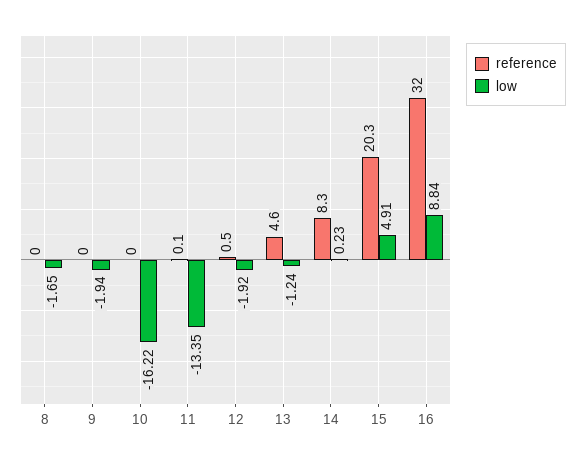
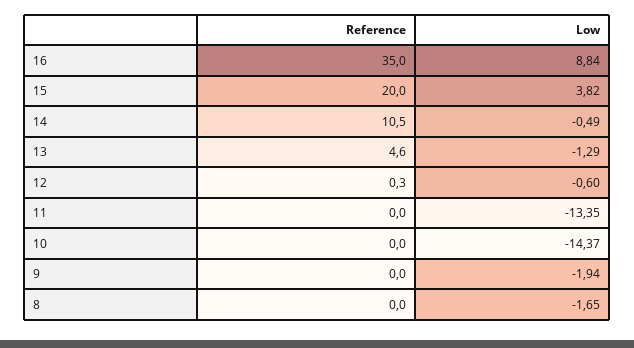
low, 10: -16.22 -> -14.37
reference, 11: 0.1 -> 0
reference, 12: 0.5 -> 0.3
low, 12: -1.92 -> -0.6
low, 13: -1.24 -> -1.29
reference, 14: 8.3 -> 10.5
low, 14: 0.23 -> -0.49
reference, 15: 20.3 -> 20
low, 15: 4.91 -> 3.82
reference, 16: 32 -> 35

